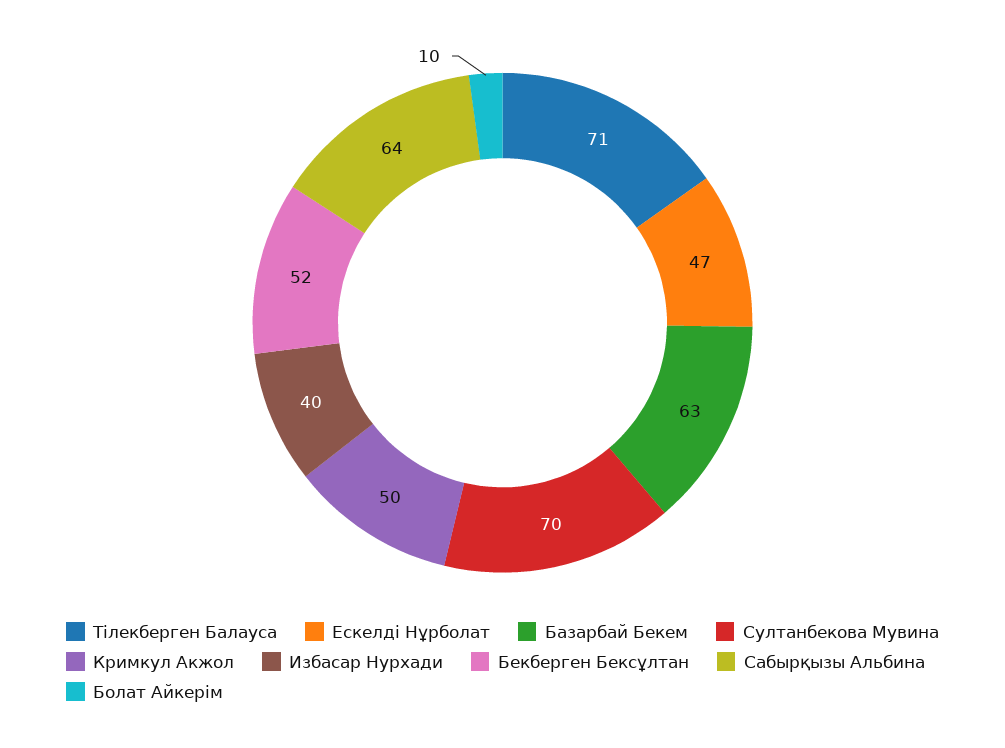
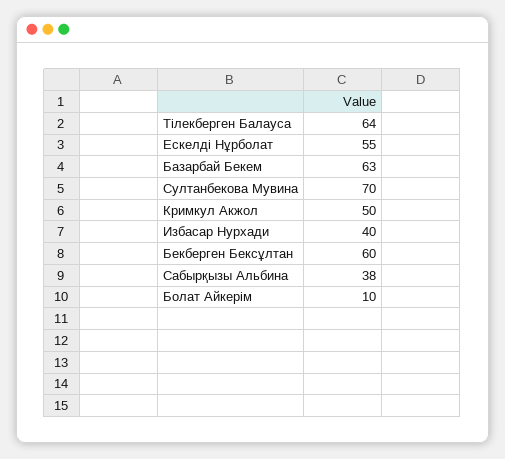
Тілекберген Балауса: 71 -> 64
Ескелді Нұрболат: 47 -> 55
Бекберген Бексұлтан: 52 -> 60
Сабырқызы Альбина: 64 -> 38

